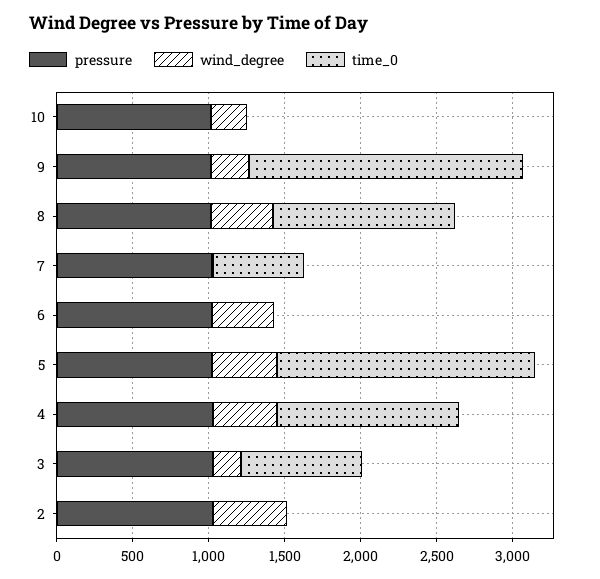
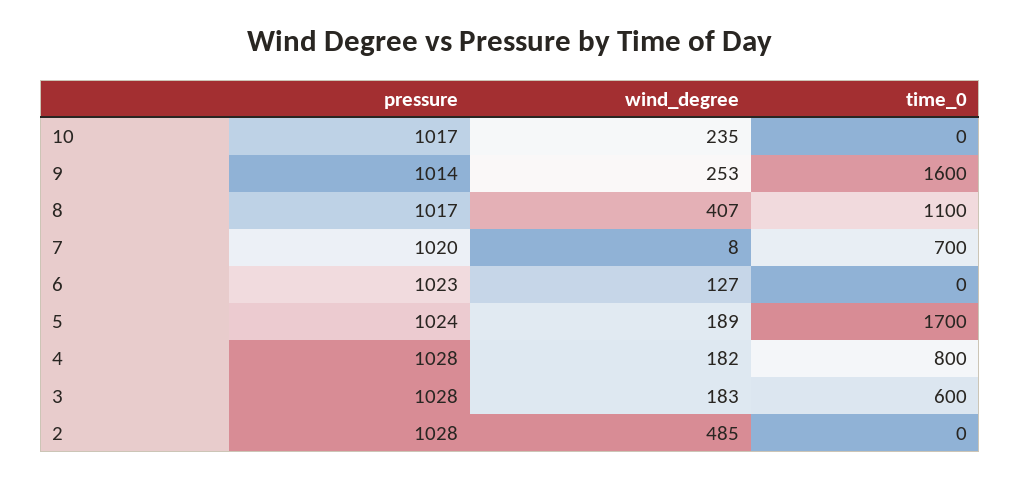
time_0, 9: 1800 -> 1600
time_0, 8: 1200 -> 1100
time_0, 7: 600 -> 700
wind_degree, 6: 400 -> 127
wind_degree, 5: 400 -> 189
wind_degree, 4: 400 -> 182
time_0, 4: 1200 -> 800
time_0, 3: 800 -> 600

